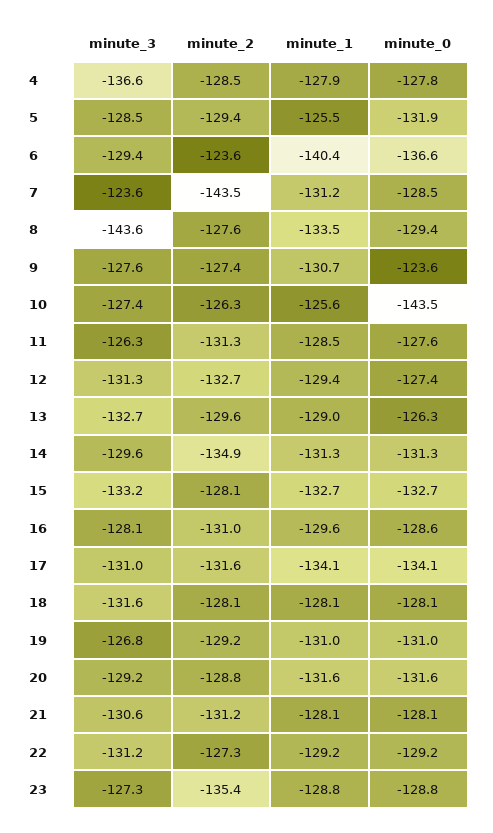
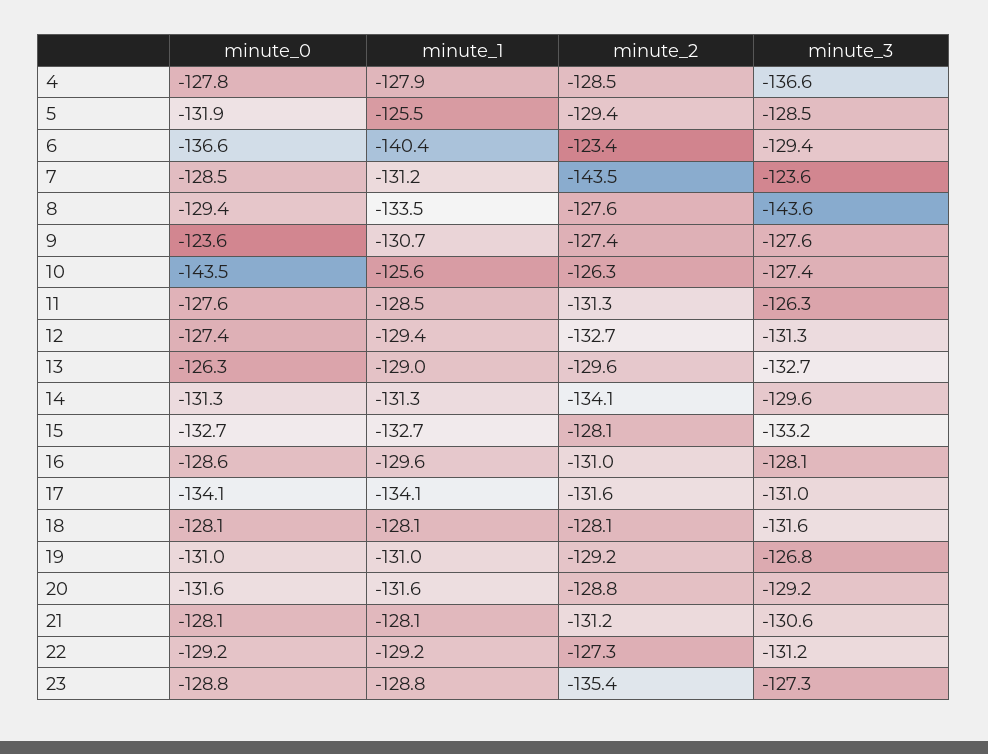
minute_2, 6: -123.6 -> -123.4
minute_2, 14: -134.9 -> -134.1

